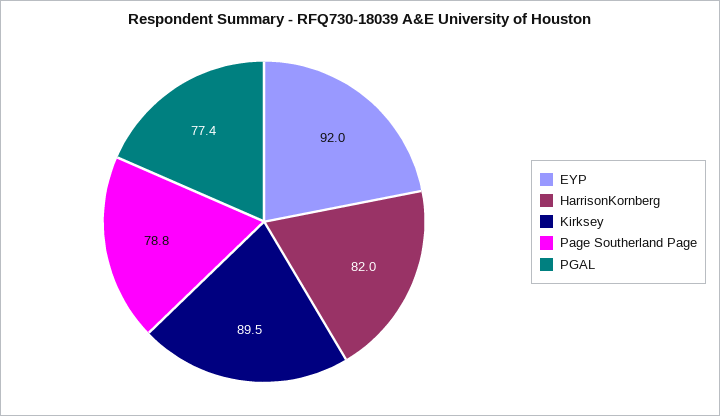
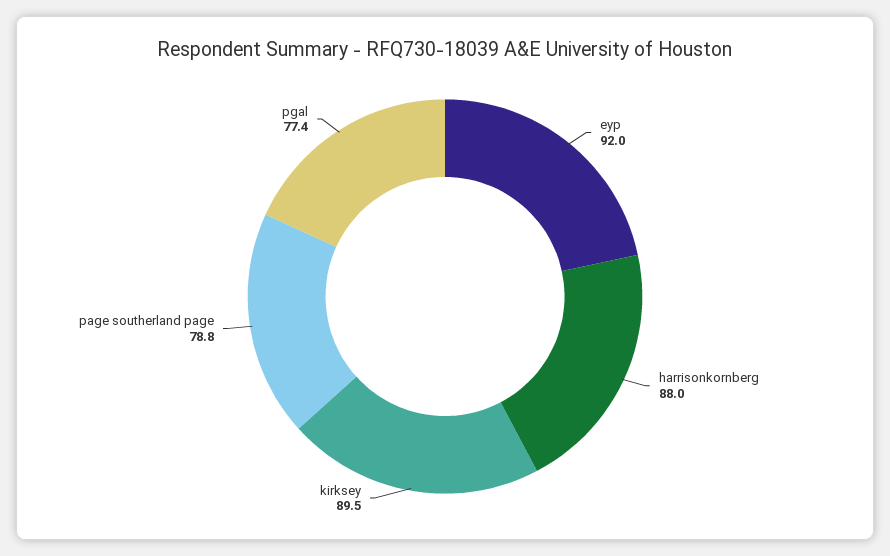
HarrisonKornberg: 82 -> 88

